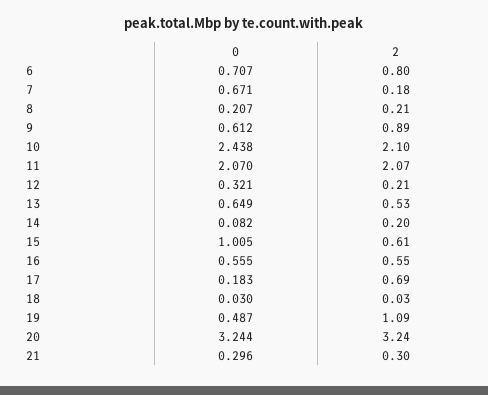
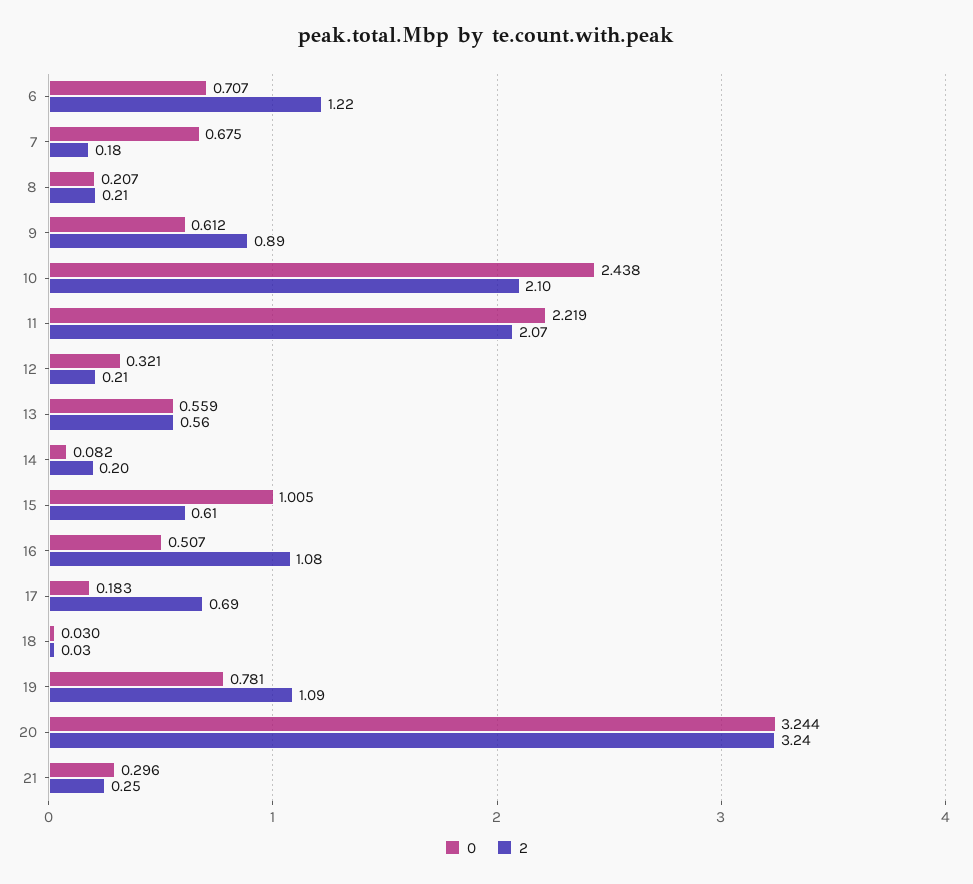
2, 6: 0.8 -> 1.22
0, 7: 0.671 -> 0.675
0, 11: 2.07 -> 2.219
0, 13: 0.649 -> 0.559
2, 13: 0.53 -> 0.56
0, 16: 0.555 -> 0.507
2, 16: 0.55 -> 1.08
0, 19: 0.487 -> 0.781
2, 21: 0.3 -> 0.25

